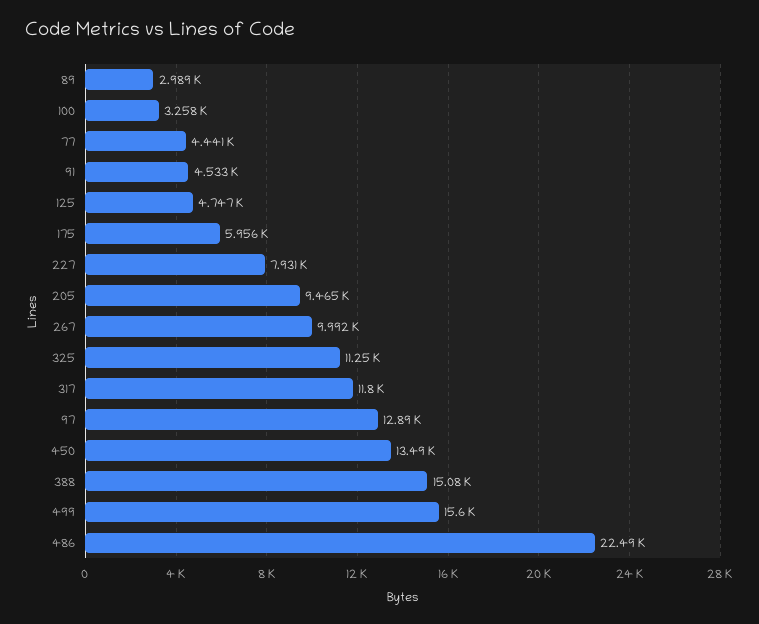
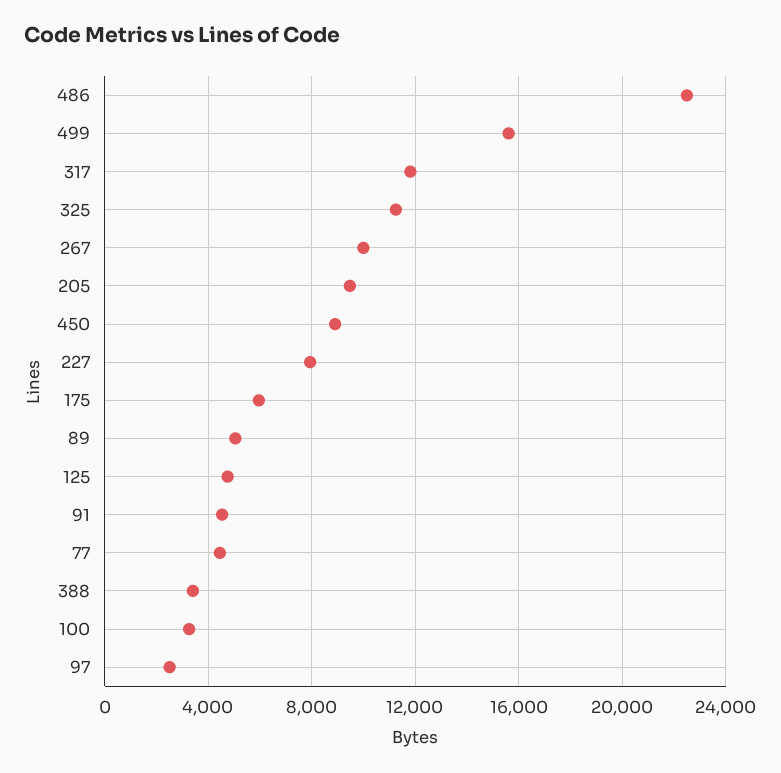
89: 2989 -> 5000
97: 12890 -> 2500
450: 13490 -> 9000
388: 15080 -> 3500

